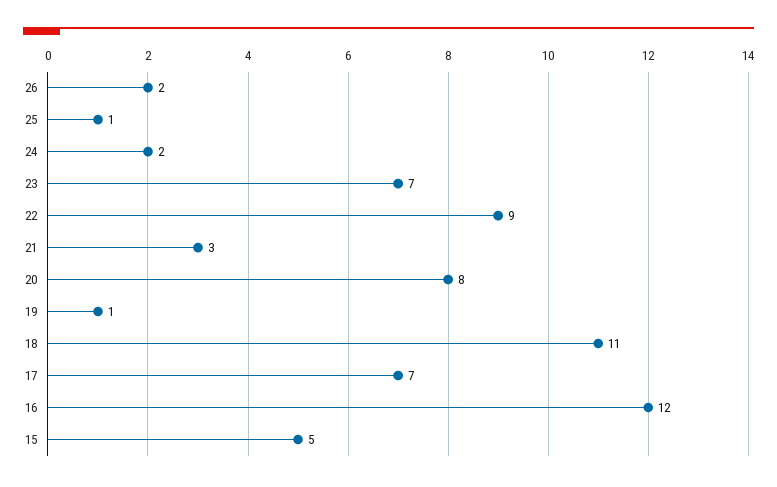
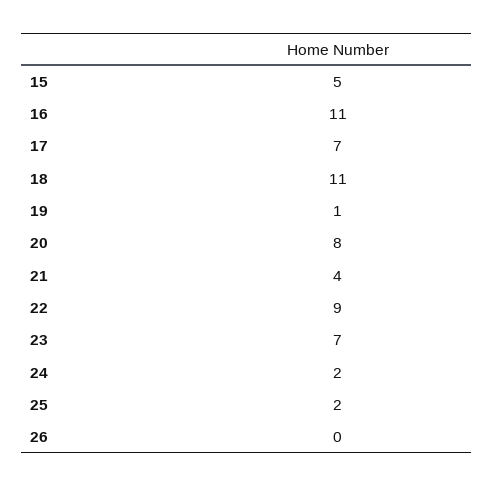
26: 2 -> 0
25: 1 -> 2
21: 3 -> 4
16: 12 -> 11

